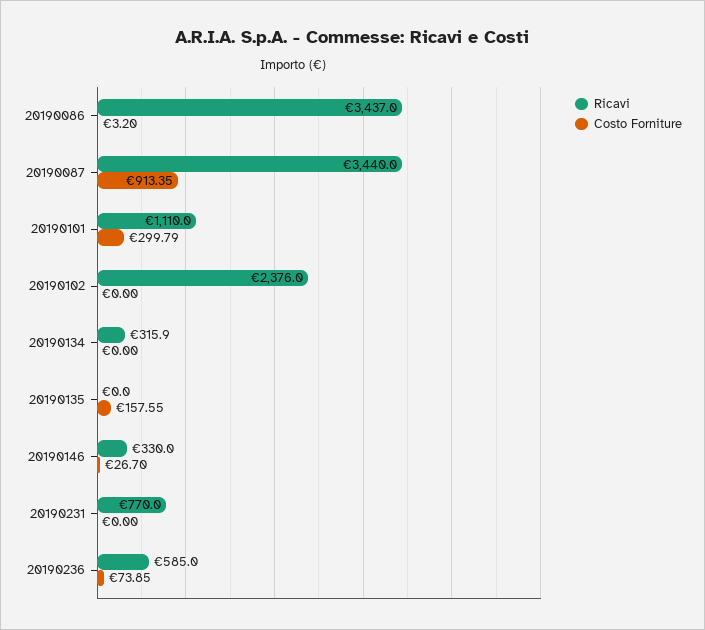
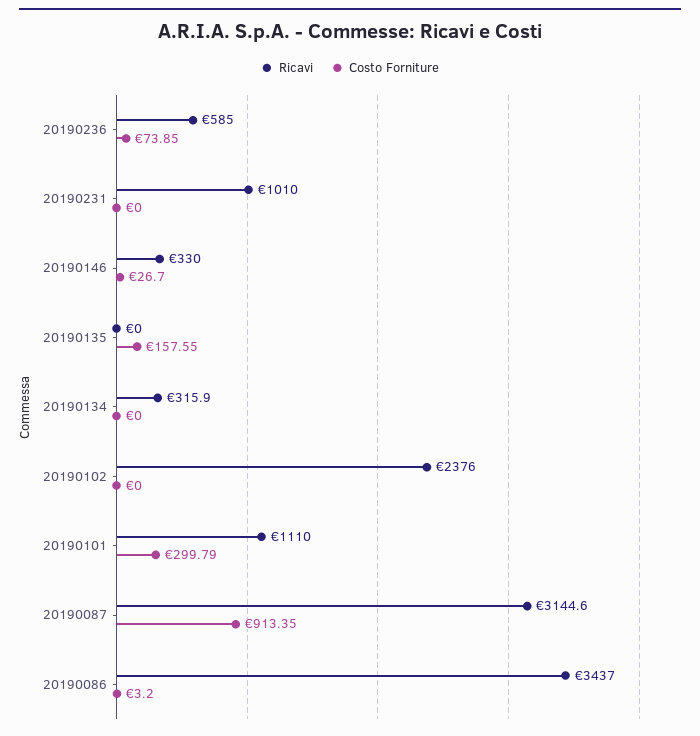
Ricavi, 20190087: 3440 -> 3144.6
Ricavi, 20190231: 770 -> 1010

